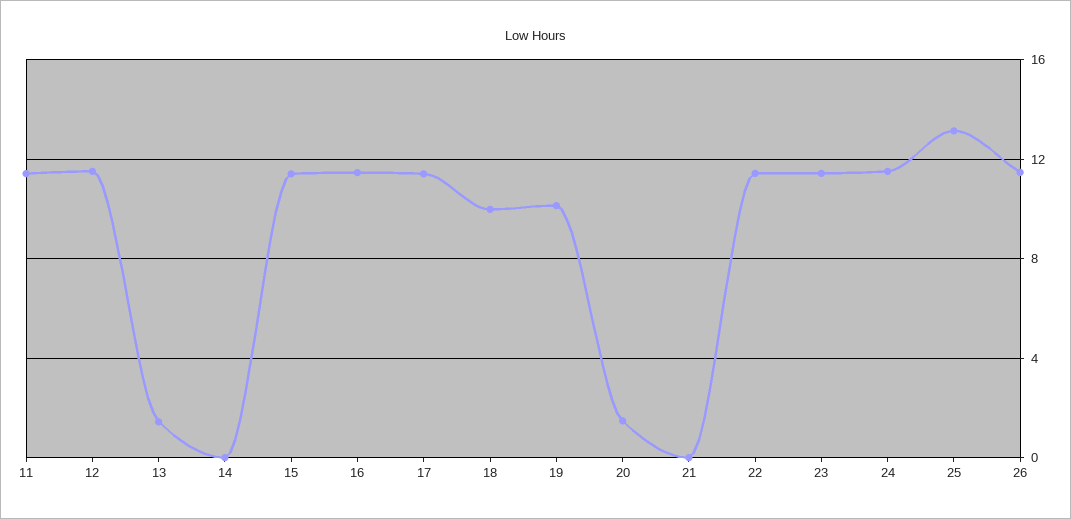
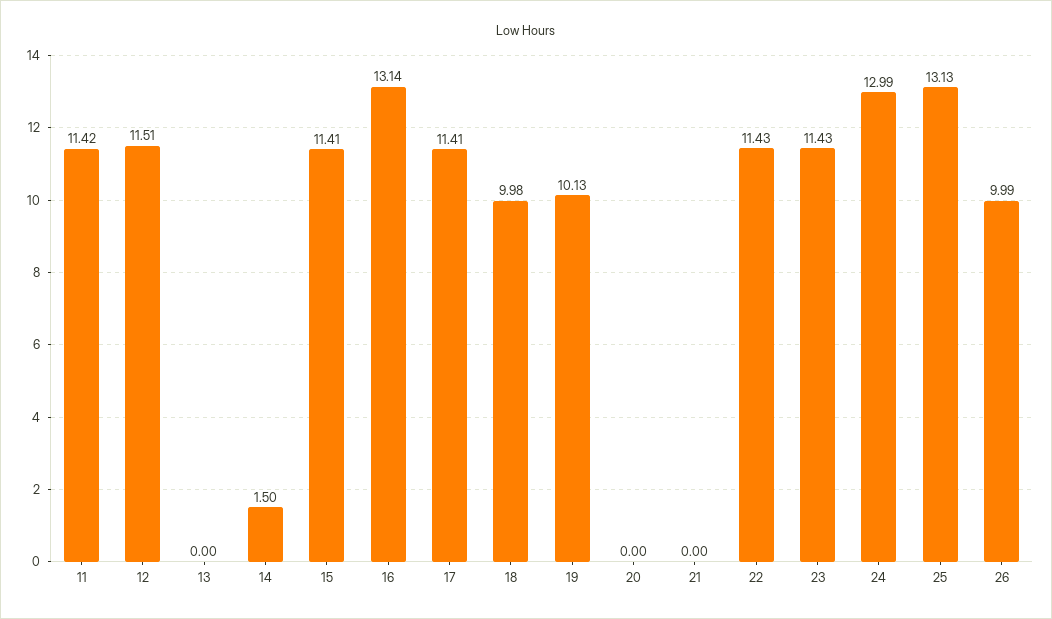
13: 1.5 -> 0
14: 0 -> 1.5
16: 11.5 -> 13.14
20: 1.5 -> 0
24: 11.5 -> 12.99
26: 11.5 -> 9.99

